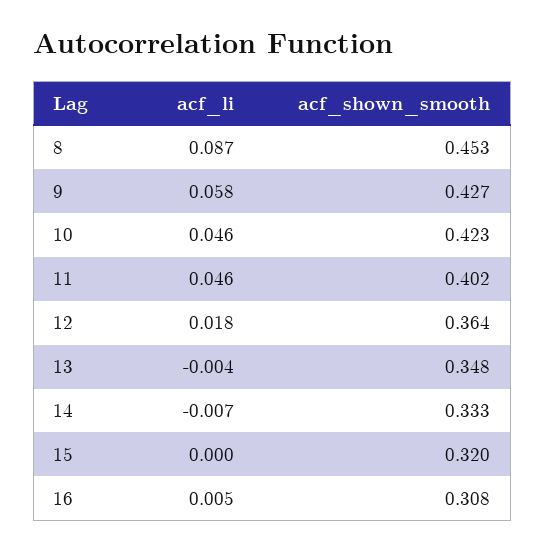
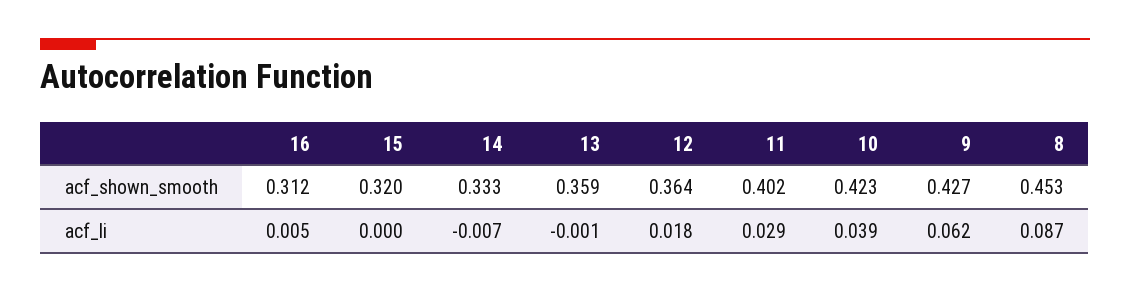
acf_li, 9: 0.058 -> 0.062
acf_li, 10: 0.046 -> 0.039
acf_li, 11: 0.046 -> 0.029
acf_li, 13: -0.004 -> -0.001
acf_shown_smooth, 13: 0.348 -> 0.359
acf_shown_smooth, 16: 0.308 -> 0.312

